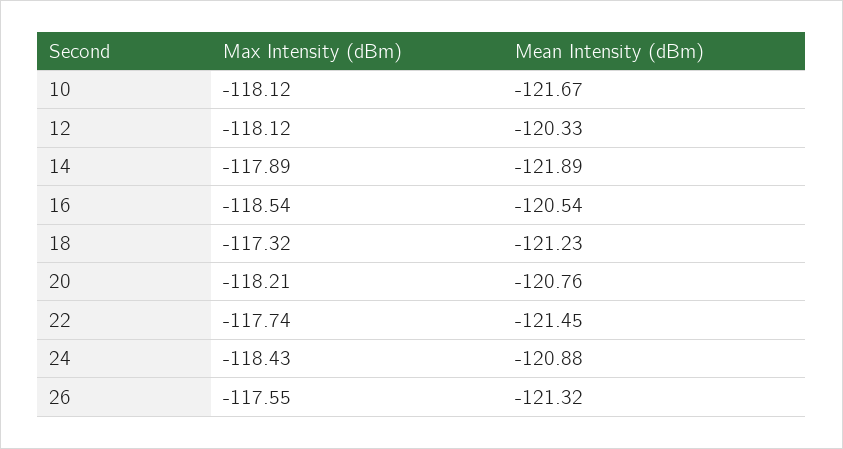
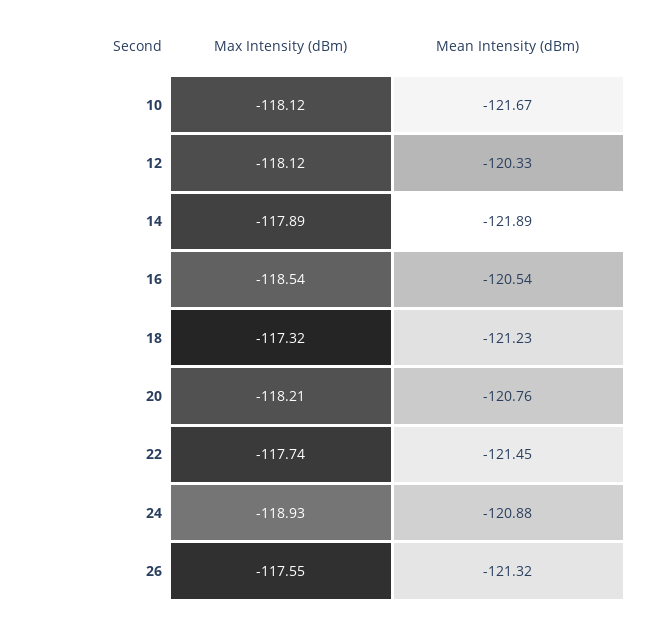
Max Intensity (dBm), 24: -118.43 -> -118.93

